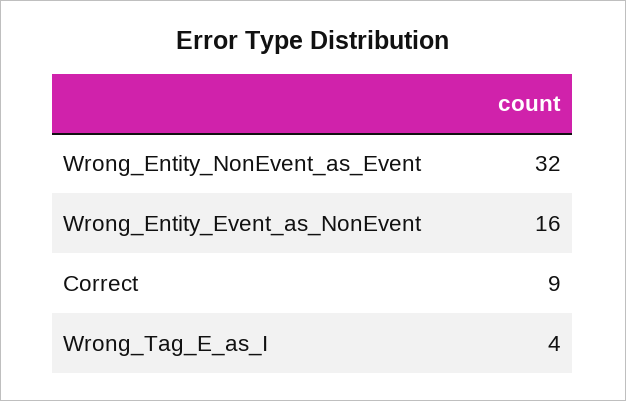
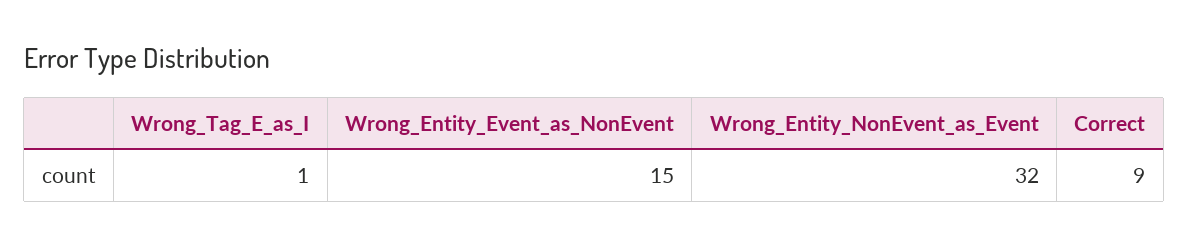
Wrong_Entity_Event_as_NonEvent: 16 -> 15
Wrong_Tag_E_as_I: 4 -> 1

